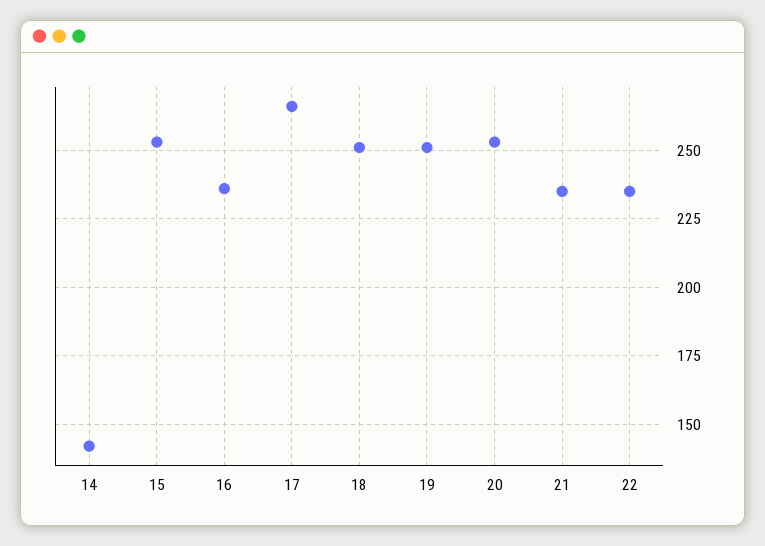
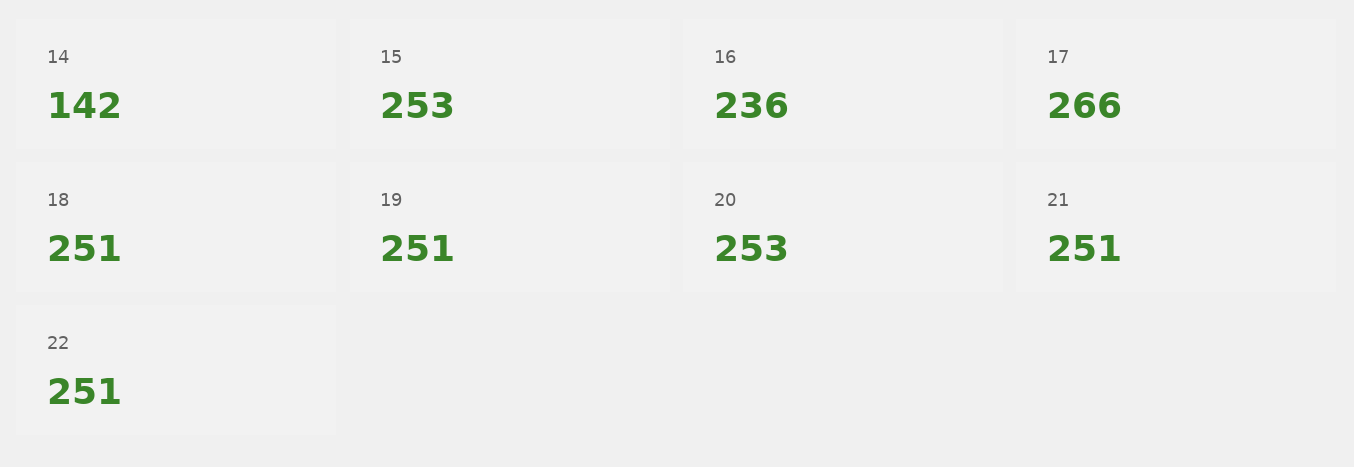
21: 235 -> 251
22: 235 -> 251

